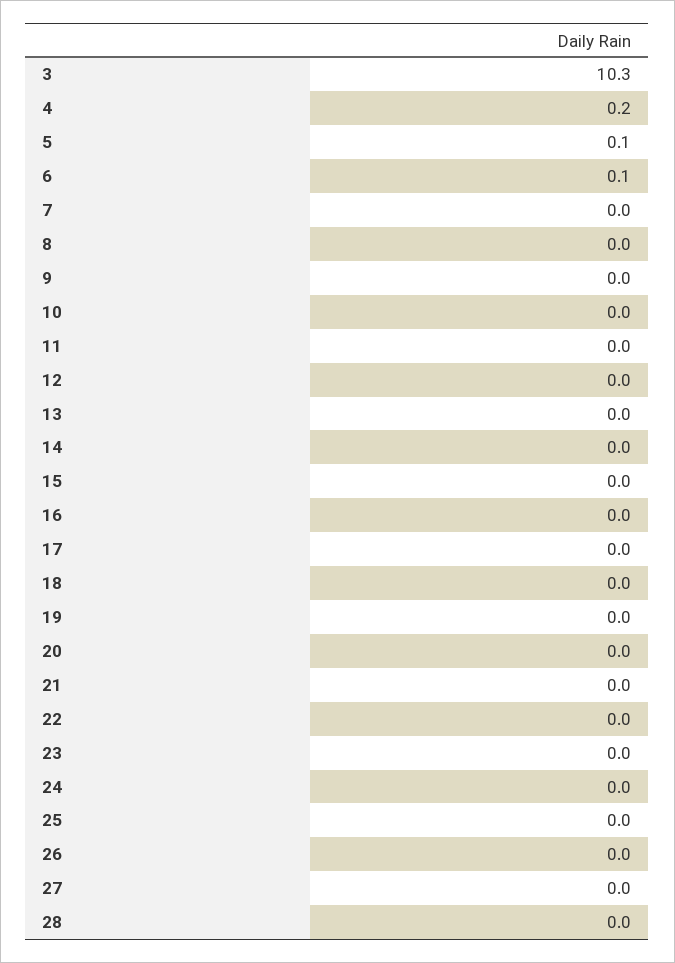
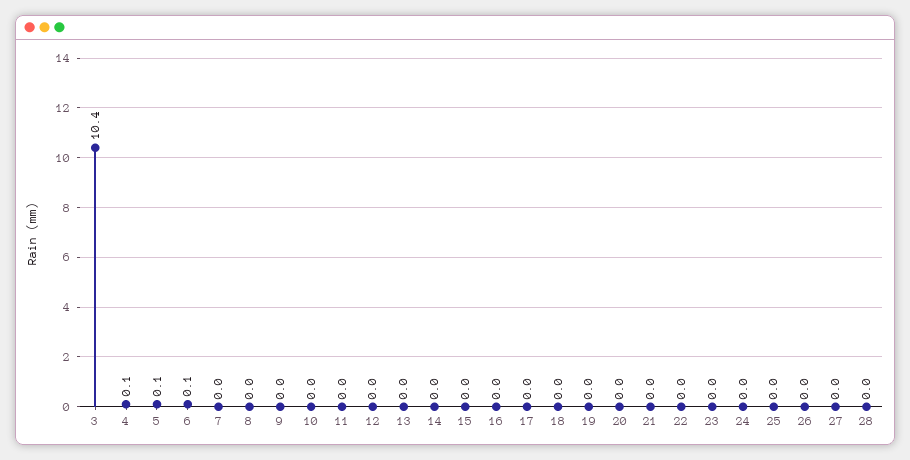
3: 10.3 -> 10.4
4: 0.2 -> 0.1

